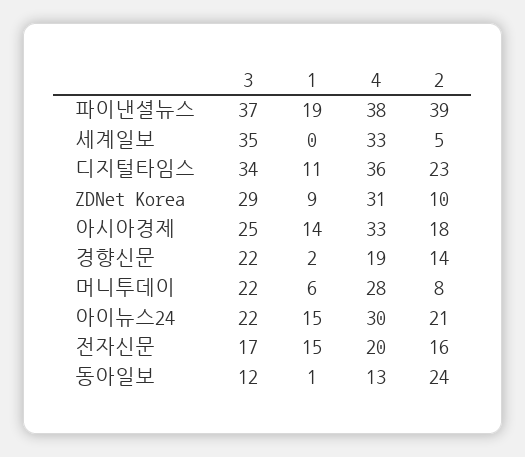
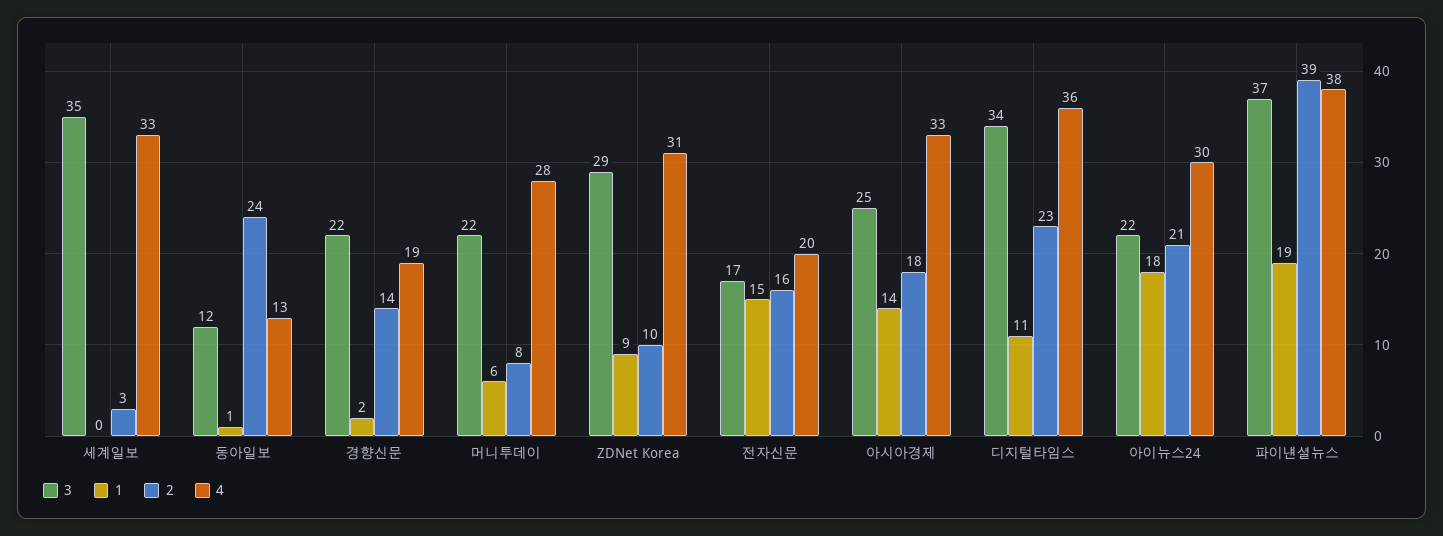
2, 세계일보: 5 -> 3
1, 아이뉴스24: 15 -> 18

